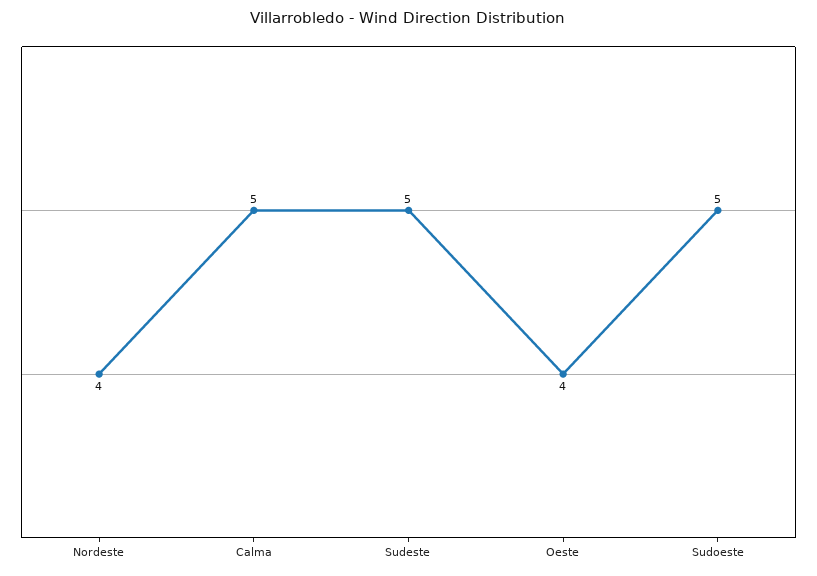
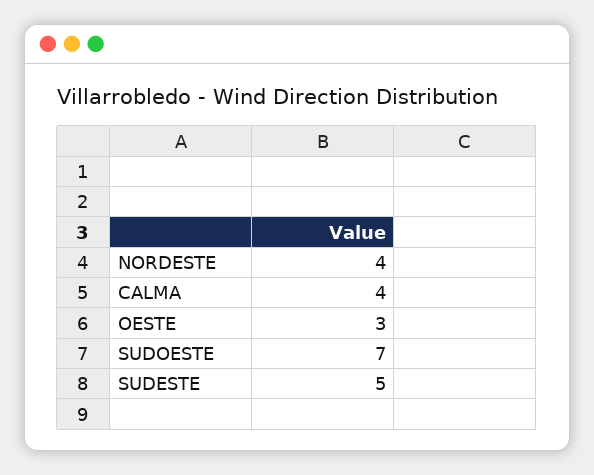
Calma: 5 -> 4
Oeste: 4 -> 3
Sudoeste: 5 -> 7

